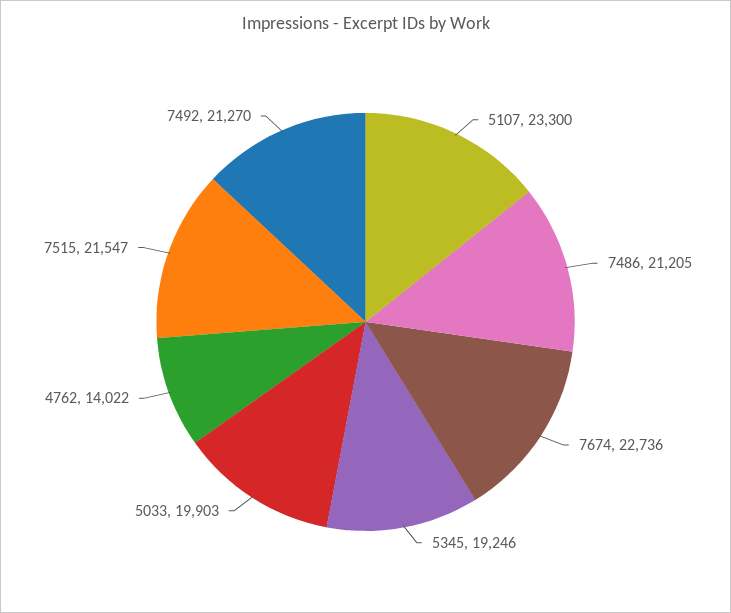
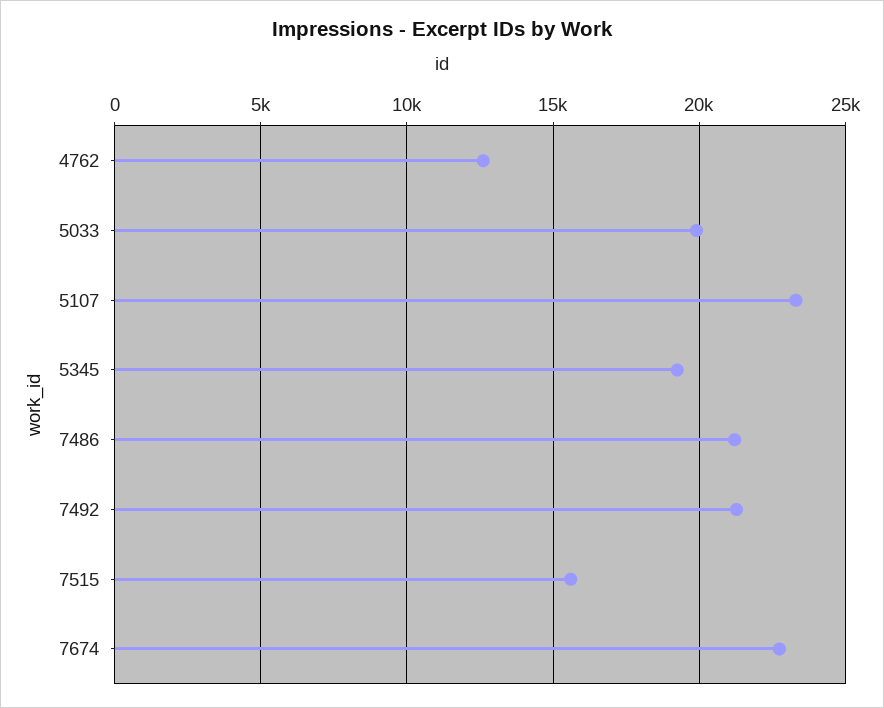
4762: 14022 -> 12500
7515: 21547 -> 15500

